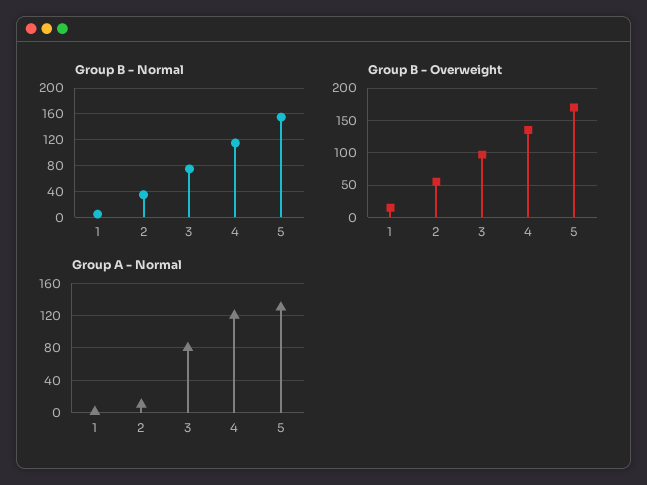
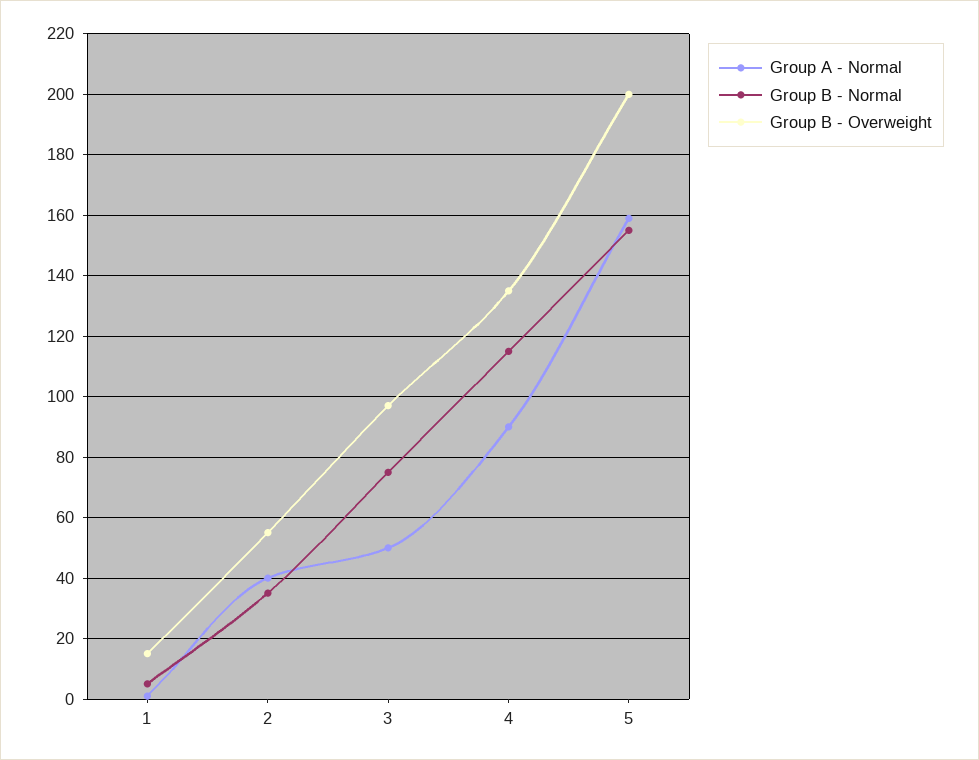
Group B - Overweight, 5: 170 -> 200
Group A - Normal, 2: 10 -> 40
Group A - Normal, 3: 80 -> 50
Group A - Normal, 4: 120 -> 90
Group A - Normal, 5: 130 -> 160

